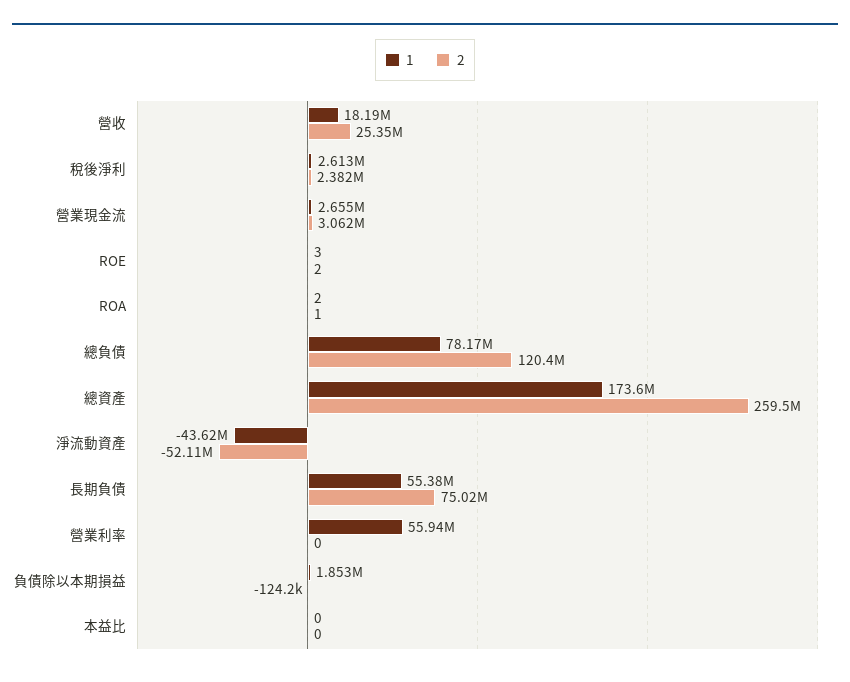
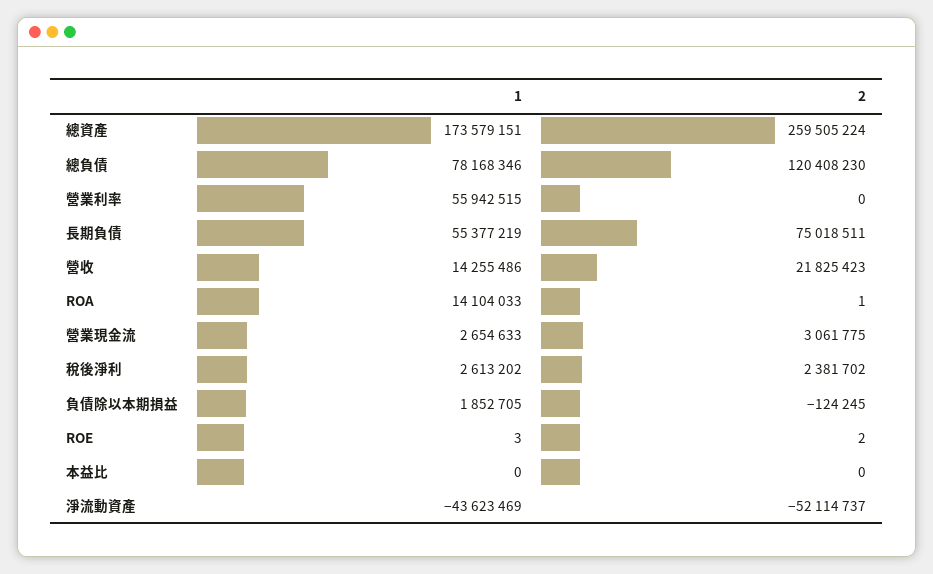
1, 營收: 18190000 -> 14255486
2, 營收: 25350000 -> 21825423
1, ROA: 2 -> 14104033

